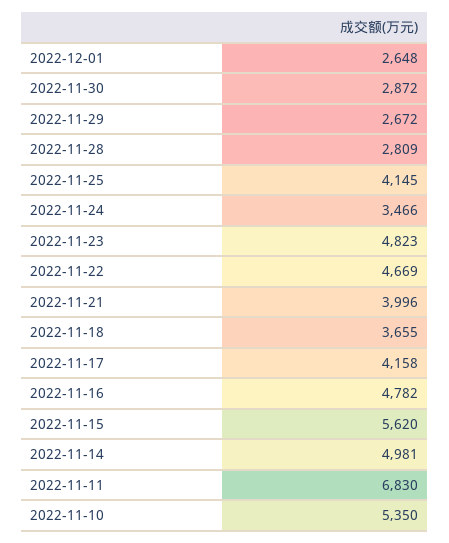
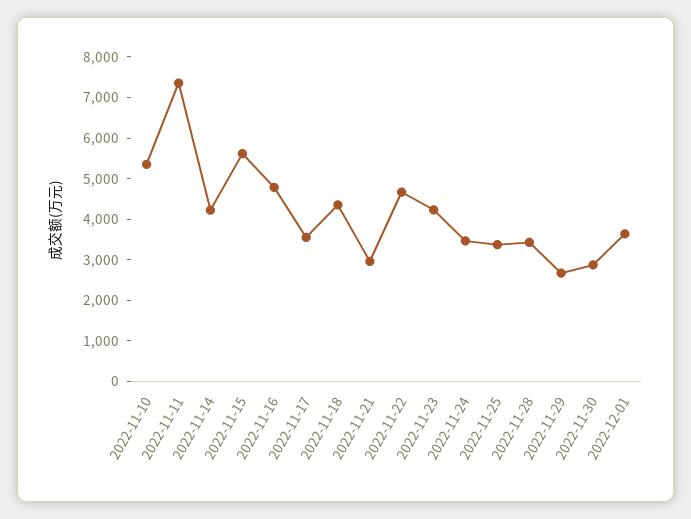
2022-12-01: 2648 -> 3600
2022-11-28: 2809 -> 3400
2022-11-25: 4145 -> 3400
2022-11-23: 4823 -> 4200
2022-11-21: 3996 -> 3000
2022-11-18: 3655 -> 4400
2022-11-17: 4158 -> 3600
2022-11-14: 4981 -> 4200
2022-11-11: 6830 -> 7400

